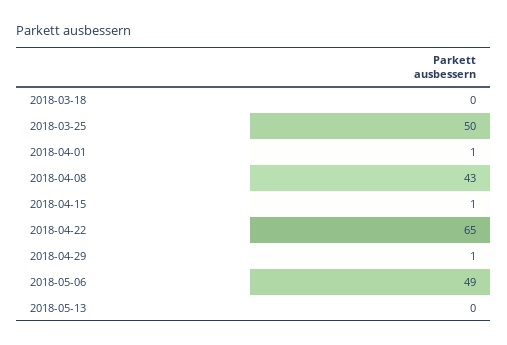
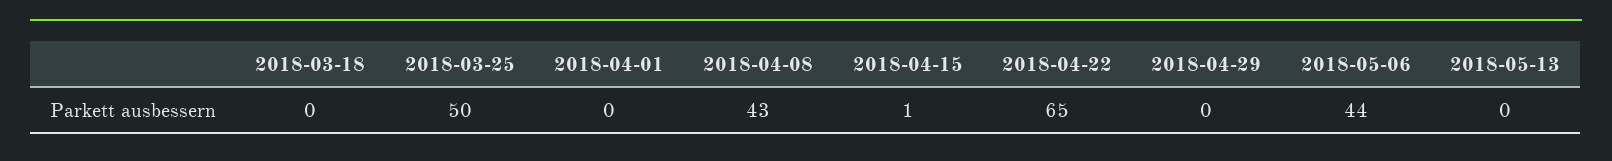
2018-04-01: 1 -> 0
2018-04-29: 1 -> 0
2018-05-06: 49 -> 44

